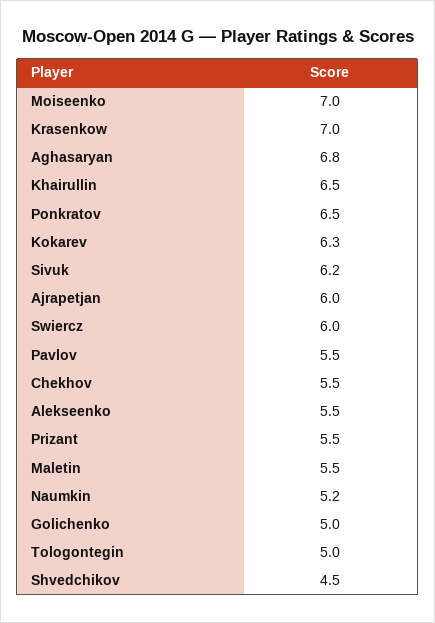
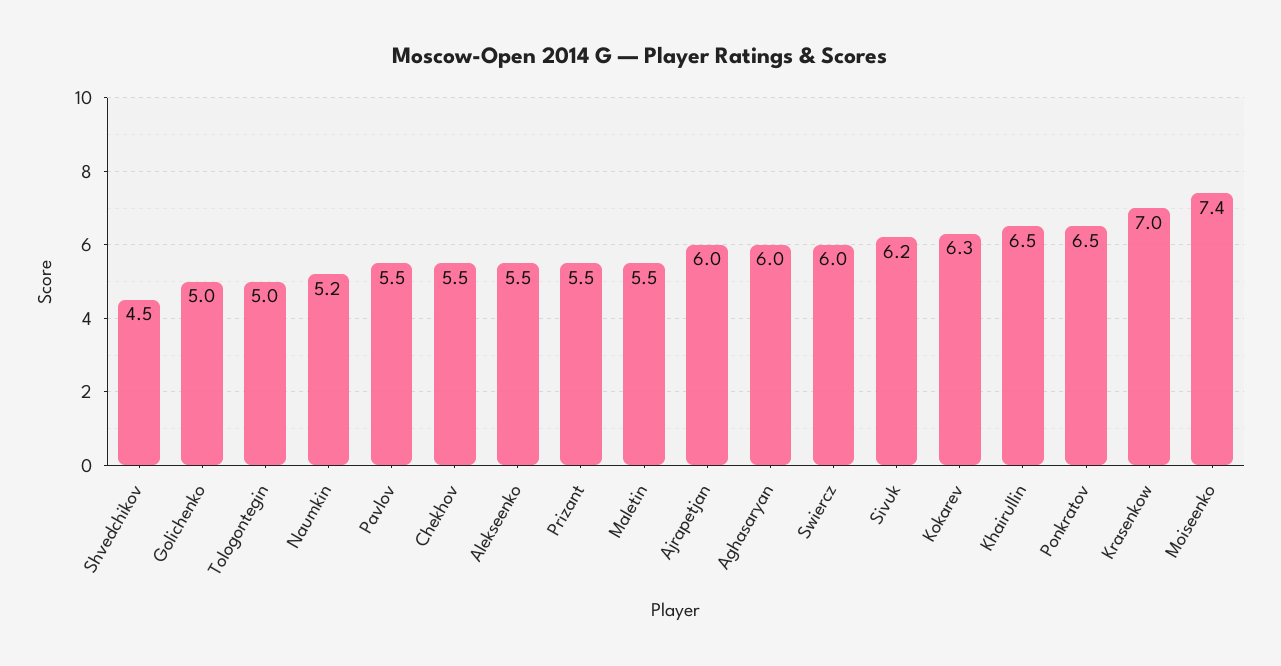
Moiseenko: 7 -> 7.4
Aghasaryan: 6.8 -> 6

